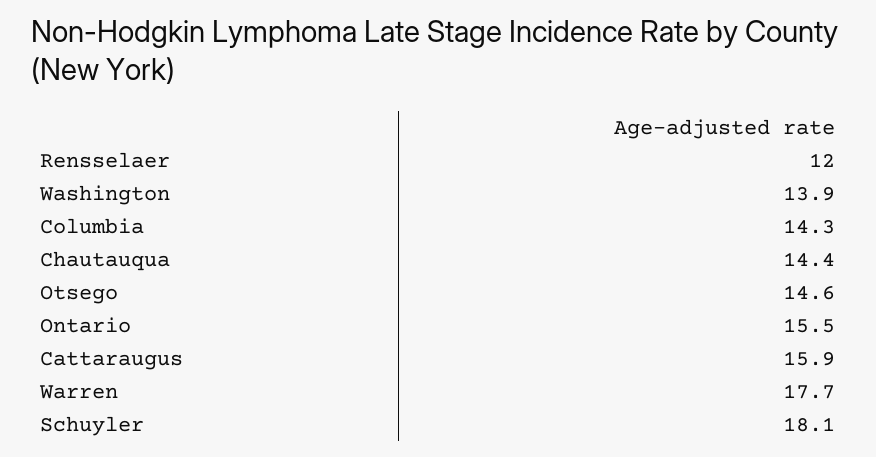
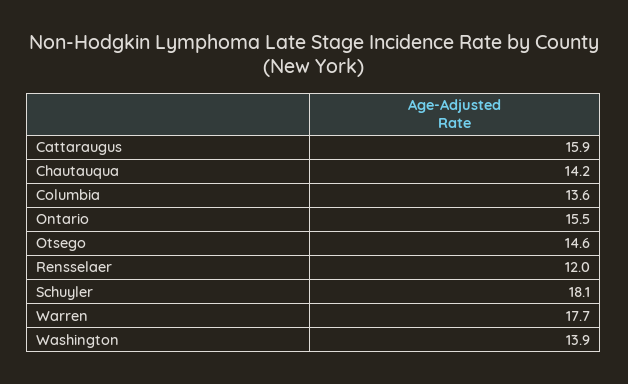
Columbia: 14.3 -> 13.6
Chautauqua: 14.4 -> 14.2

